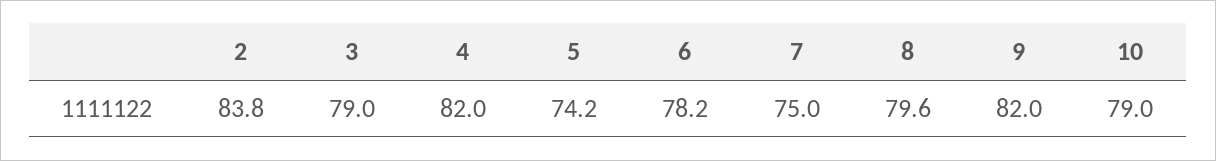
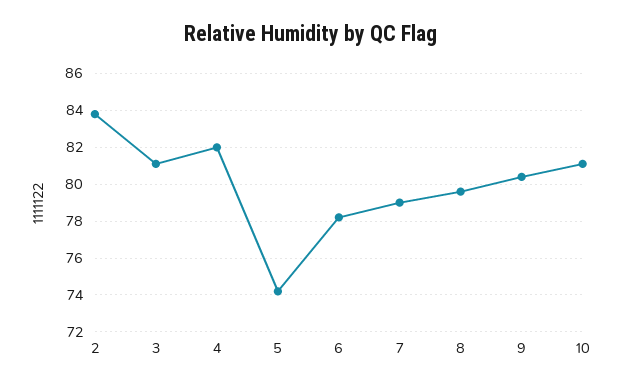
3: 79 -> 81
7: 75 -> 79
9: 82 -> 80.5
10: 79 -> 81

